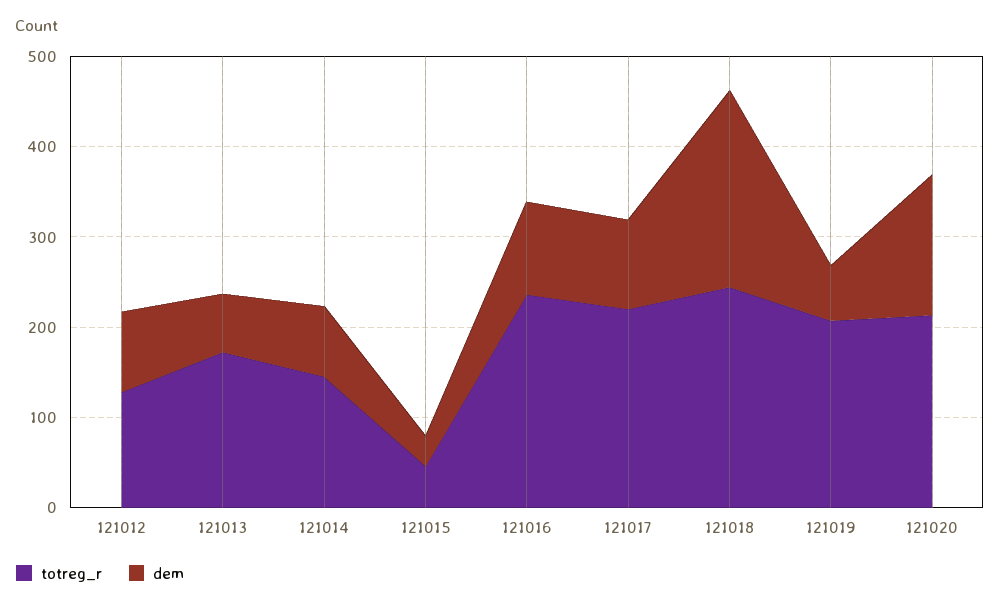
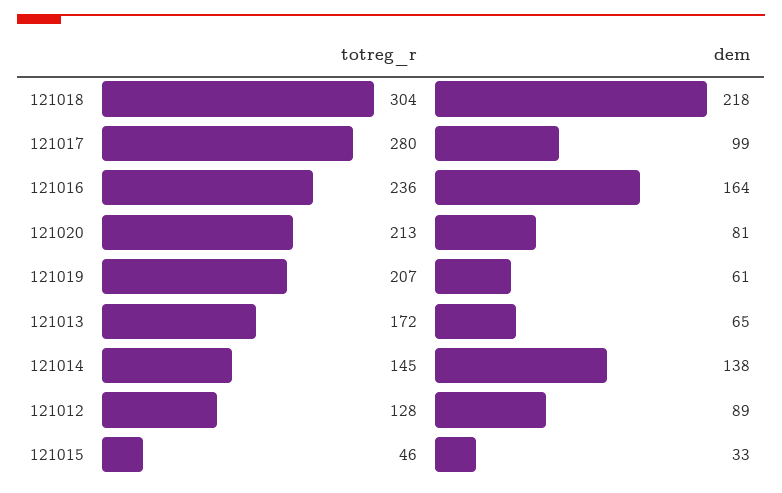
dem, 121014: 80 -> 138
dem, 121016: 100 -> 164
totreg_r, 121017: 220 -> 280
totreg_r, 121018: 240 -> 304
dem, 121020: 160 -> 81

